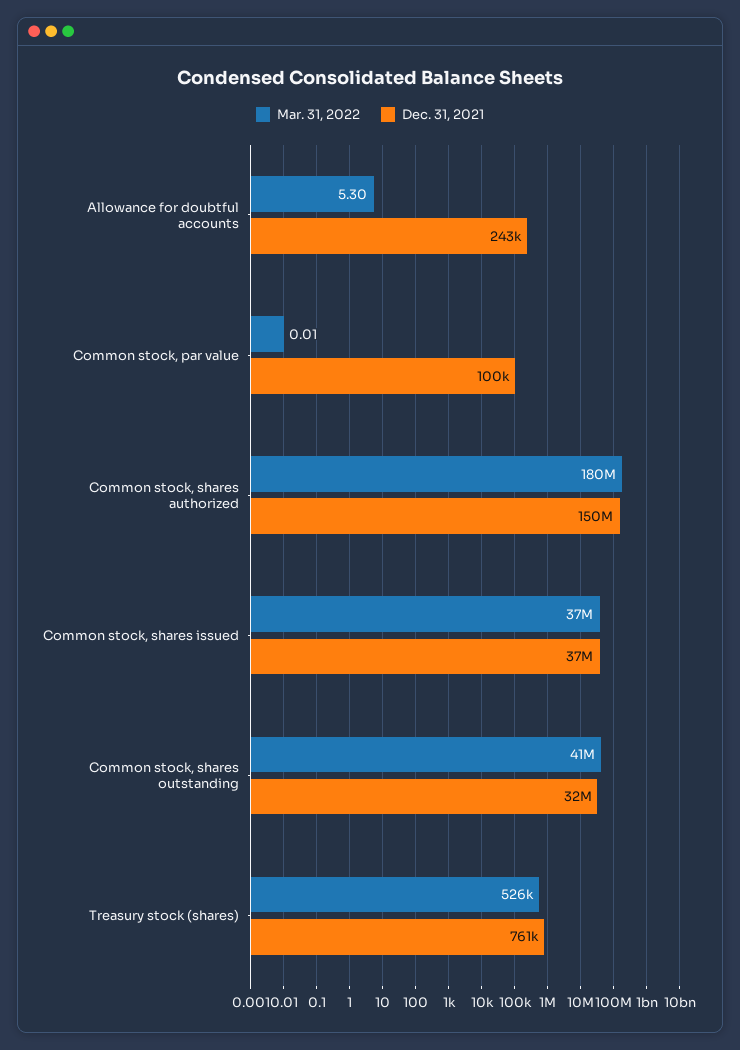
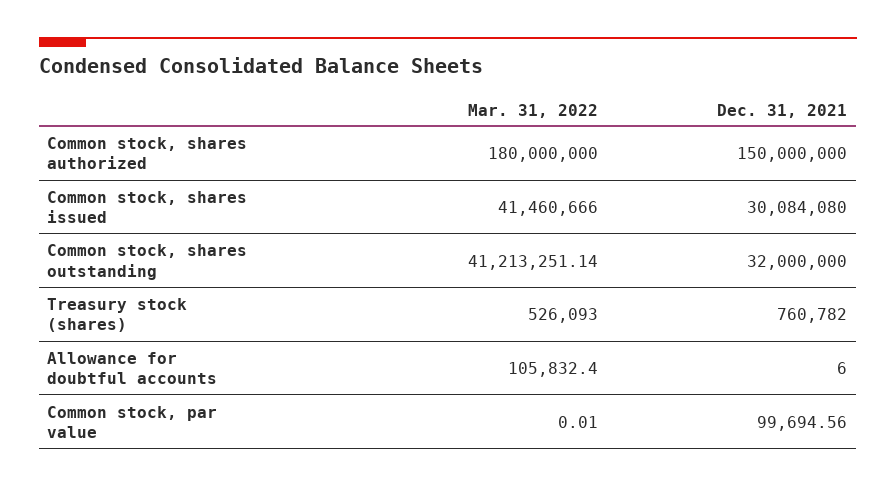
Mar. 31, 2022, Allowance for doubtful accounts: 5.3 -> 105832.4
Dec. 31, 2021, Allowance for doubtful accounts: 243000 -> 6
Mar. 31, 2022, Common stock, shares issued: 37000000 -> 41460666
Dec. 31, 2021, Common stock, shares issued: 37000000 -> 30084080

